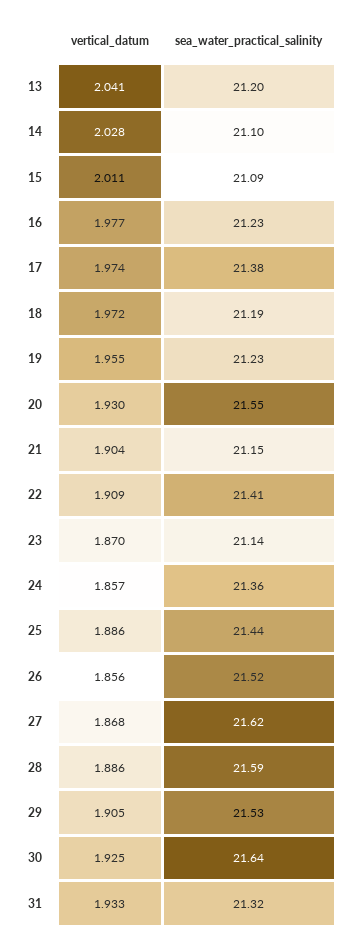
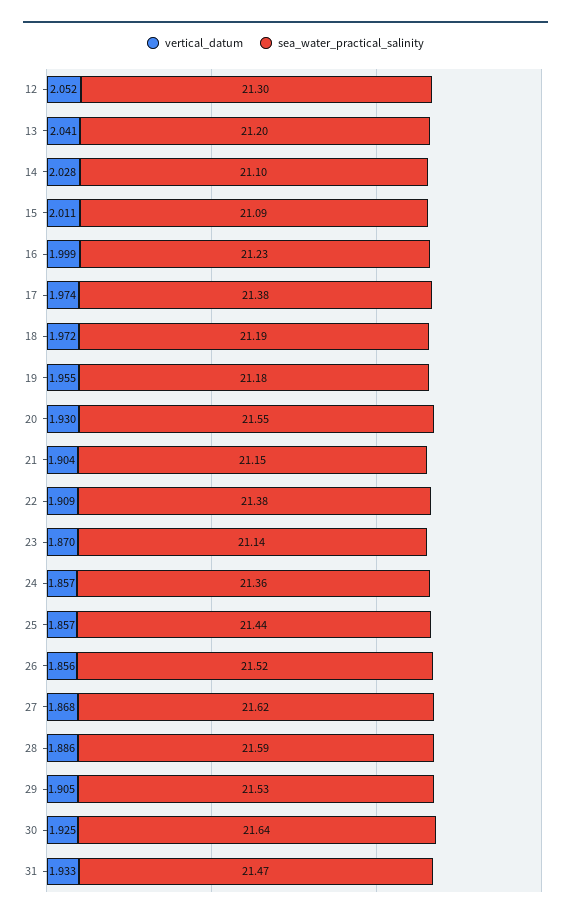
vertical_datum, 16: 1.977 -> 1.999
sea_water_practical_salinity, 19: 21.23 -> 21.18
sea_water_practical_salinity, 22: 21.41 -> 21.38
vertical_datum, 25: 1.886 -> 1.857
sea_water_practical_salinity, 31: 21.32 -> 21.47
vertical_datum, 12: none -> 2.052
sea_water_practical_salinity, 12: none -> 21.3

